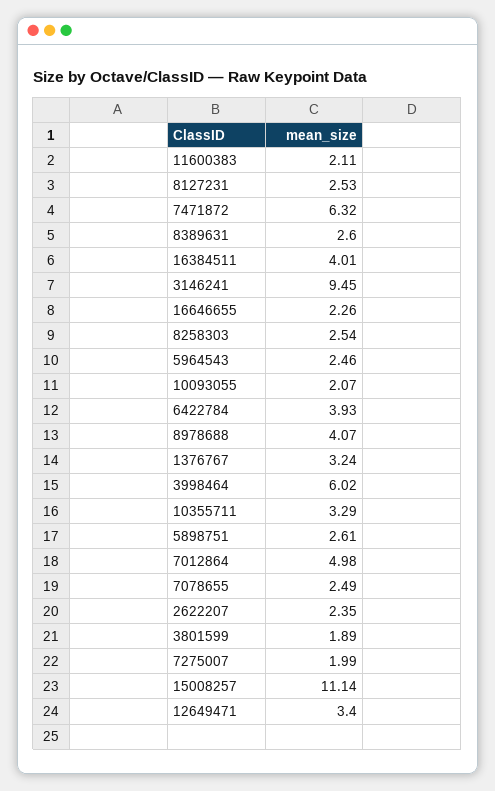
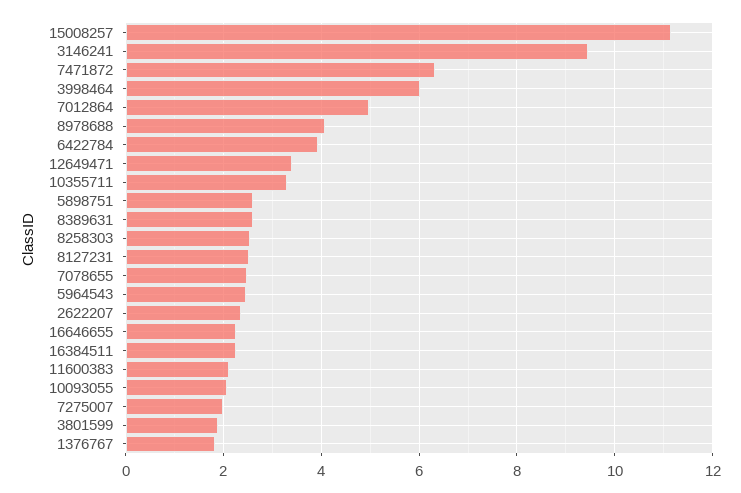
16384511: 4.01 -> 2.2
1376767: 3.24 -> 1.8

